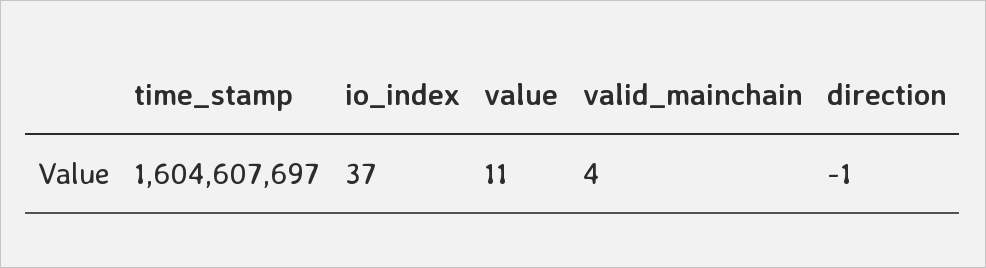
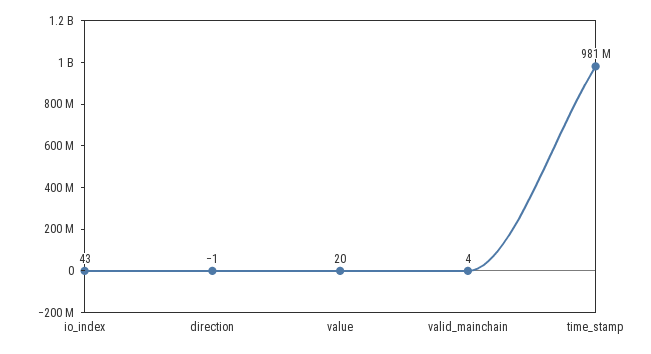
time_stamp: 1604607697 -> 981000000
io_index: 37 -> 43
value: 11 -> 20

